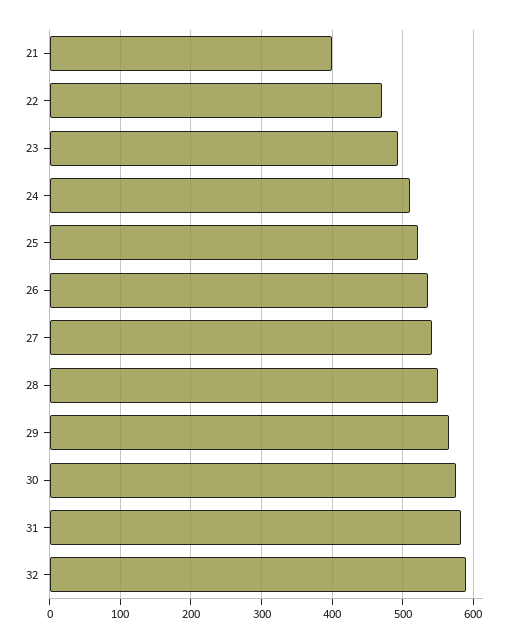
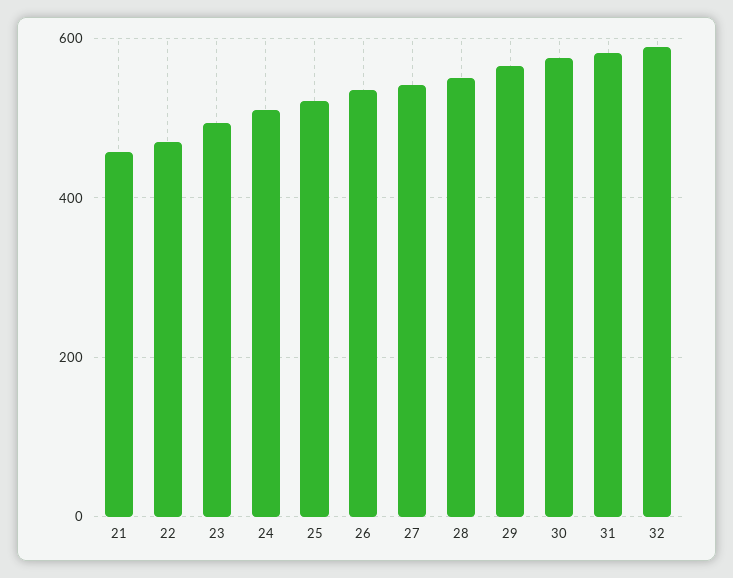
21: 400 -> 460

